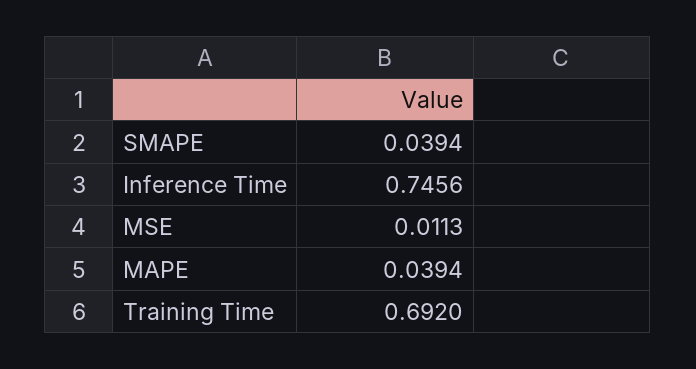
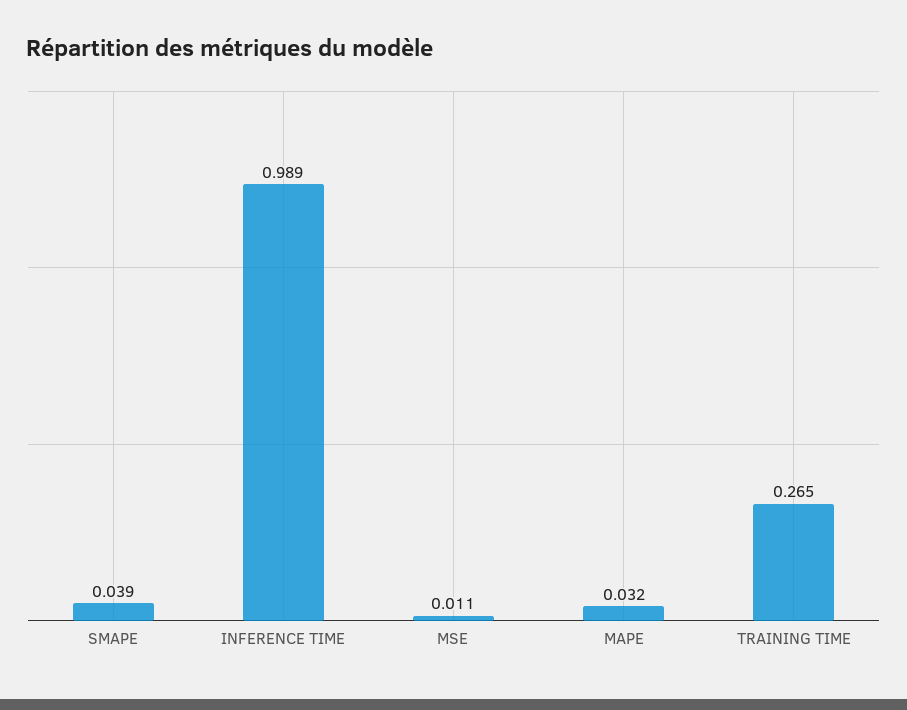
Inference Time: 0.7456 -> 0.989
MAPE: 0.0394 -> 0.032
Training Time: 0.692 -> 0.265

